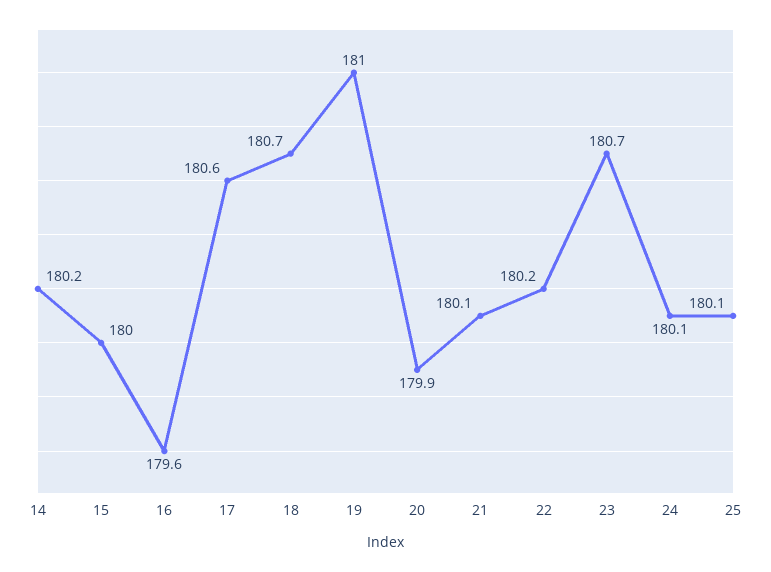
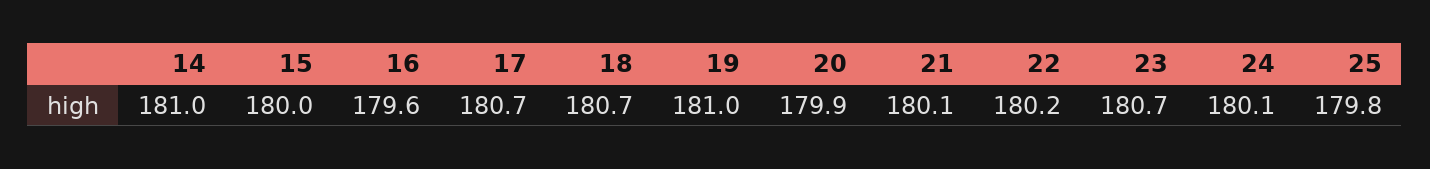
14: 180.2 -> 181
17: 180.6 -> 180.7
25: 180.1 -> 179.8

